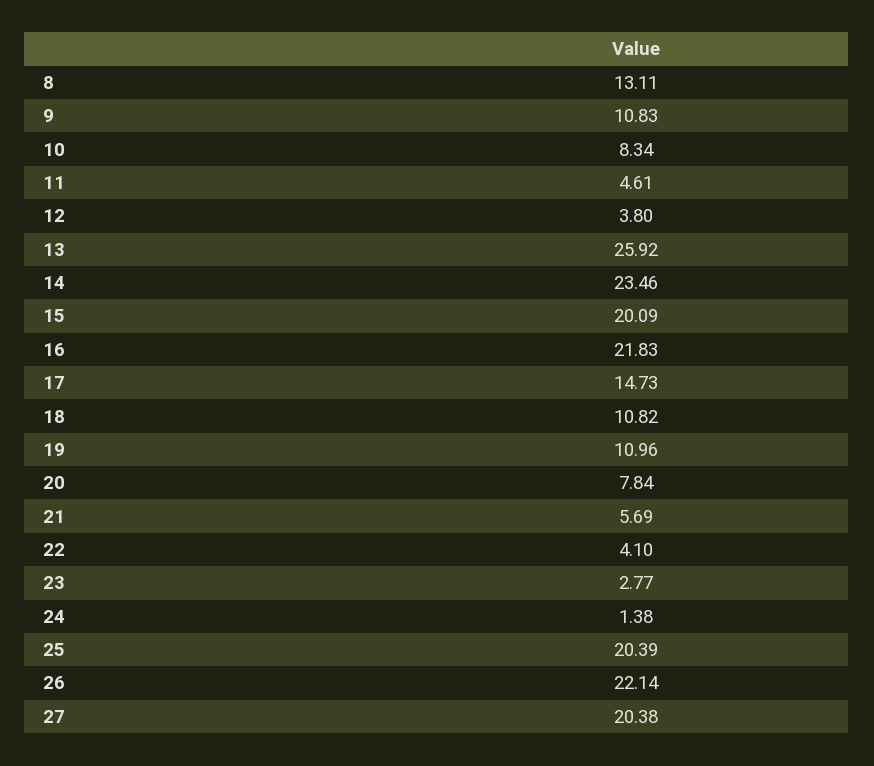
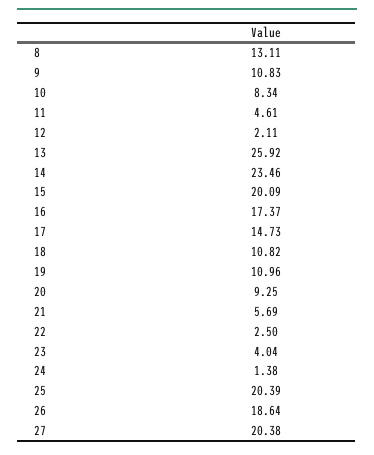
12: 3.8 -> 2.11
16: 21.83 -> 17.37
20: 7.84 -> 9.25
22: 4.1 -> 2.5
23: 2.77 -> 4.04
26: 22.14 -> 18.64

